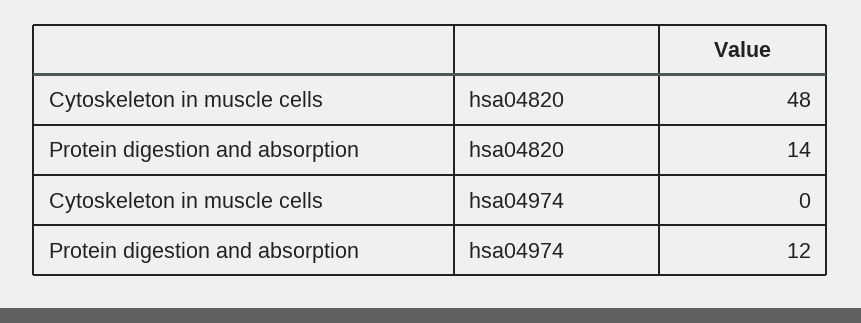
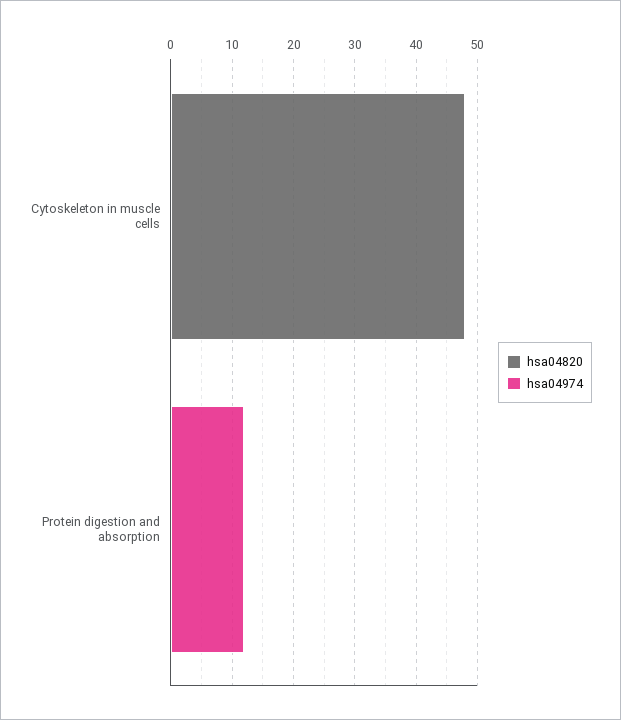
hsa04820, Protein digestion and absorption: 14 -> 0

